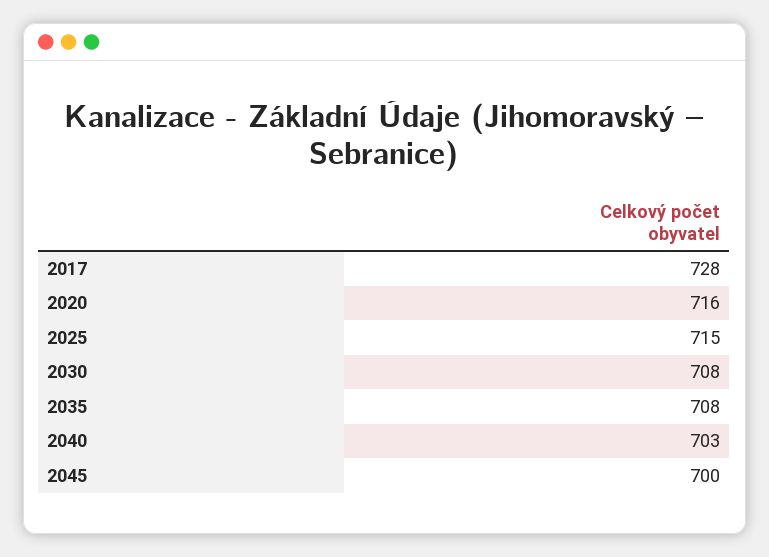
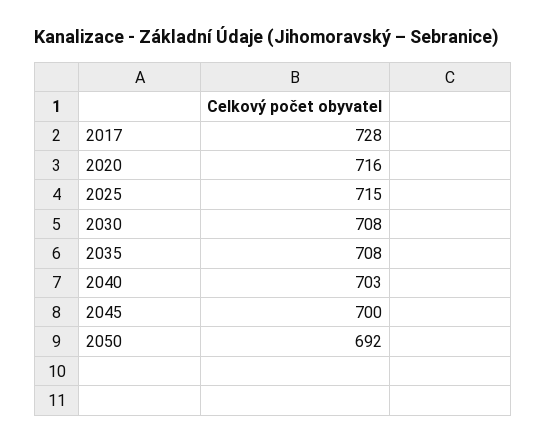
2050: none -> 692

